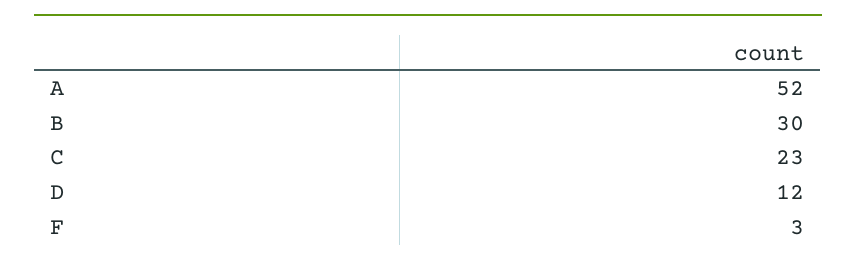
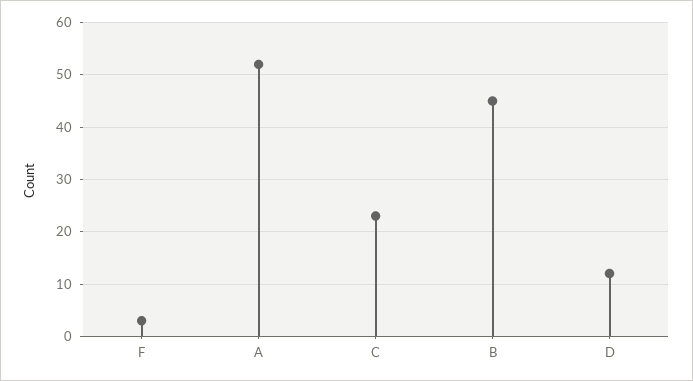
B: 30 -> 45

